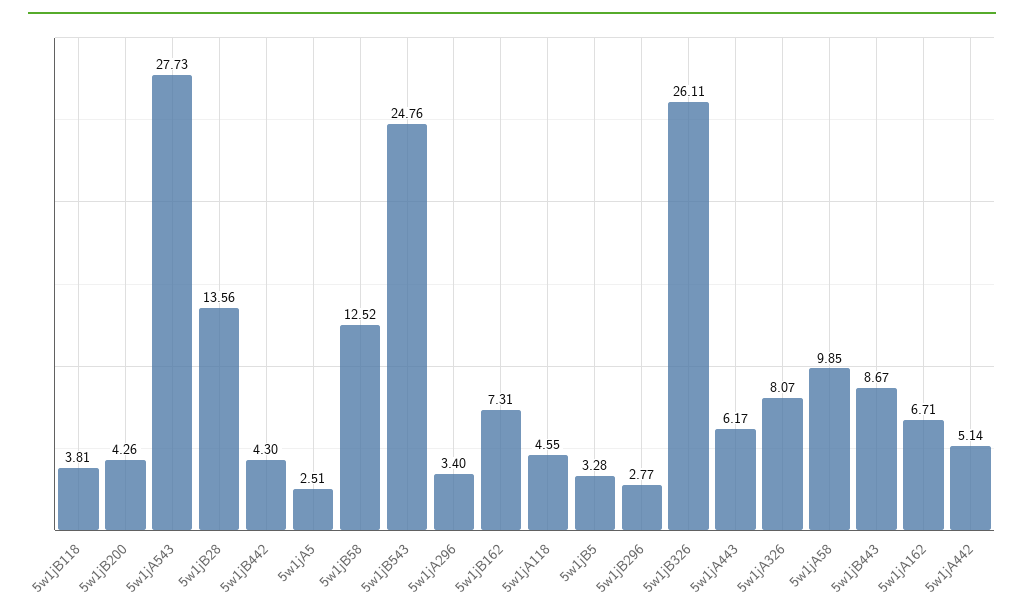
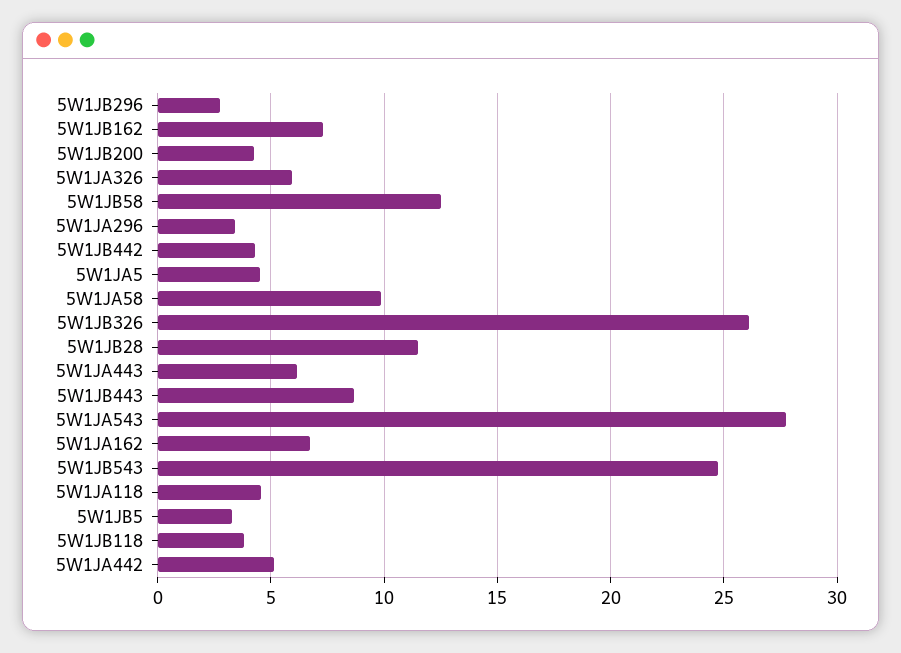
5w1jB28: 13.56 -> 11.5
5w1jA5: 2.51 -> 4.5
5w1jA326: 8.07 -> 6

